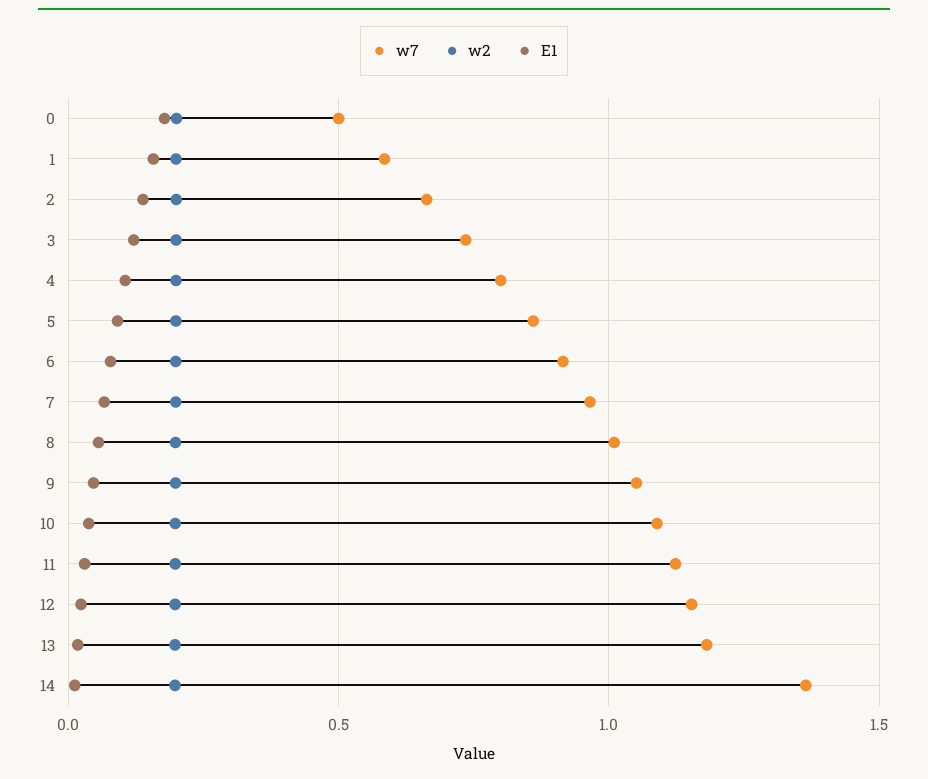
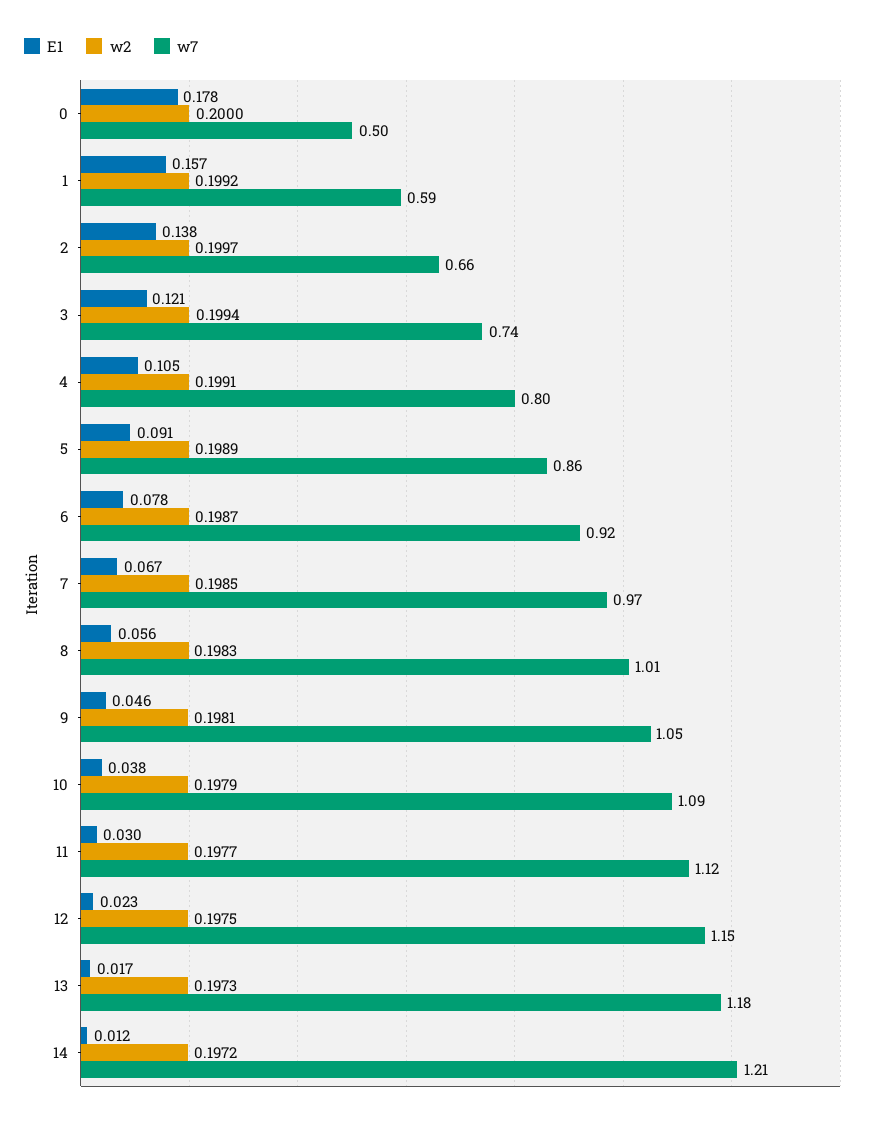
w7, 14: 1.35 -> 1.21

